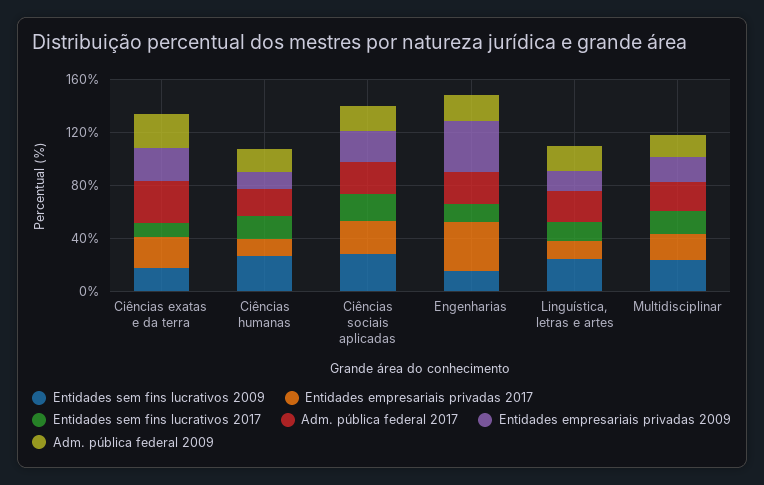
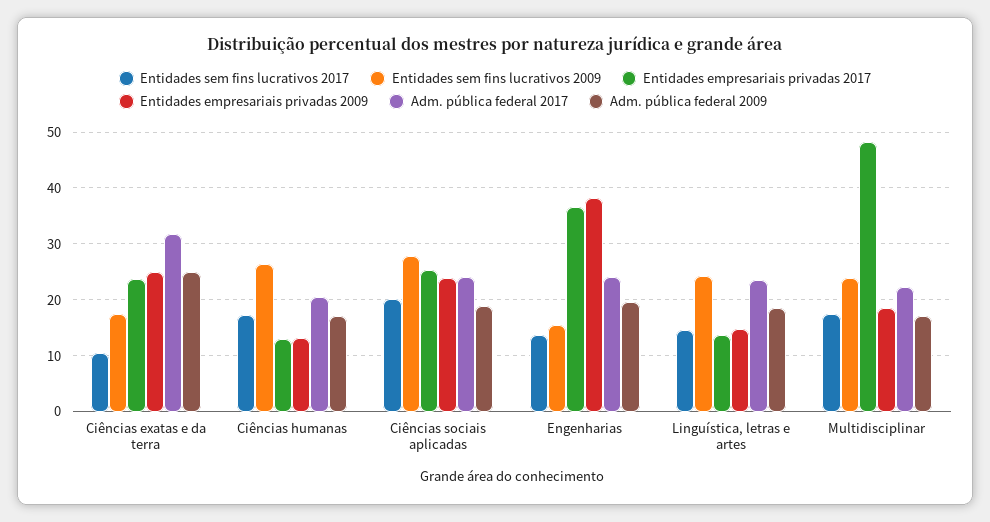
Entidades empresariais privadas 2017, Multidisciplinar: 20 -> 48

